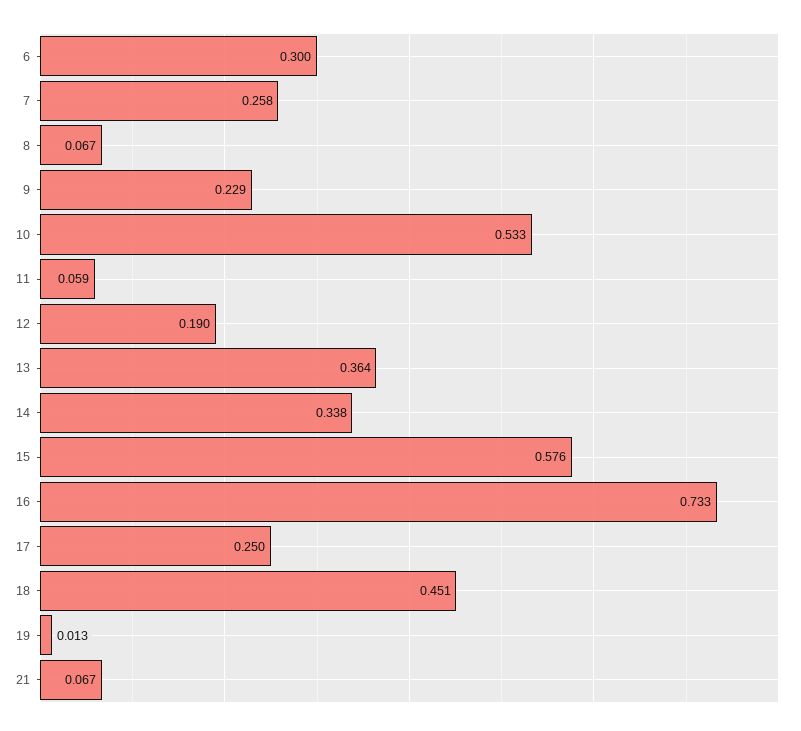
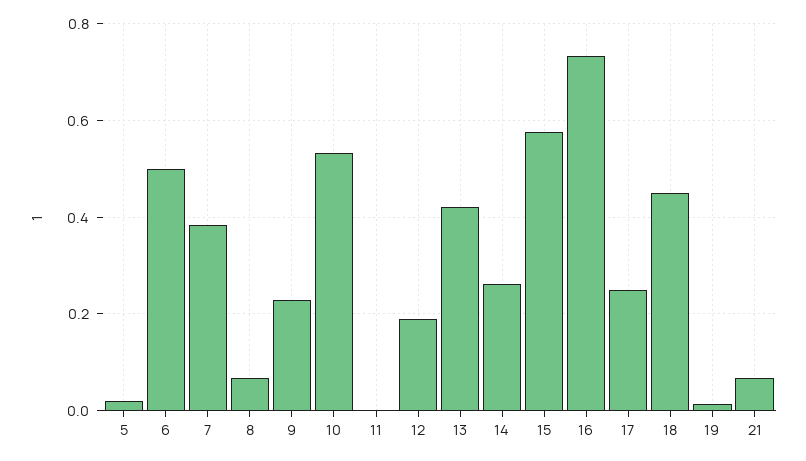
6: 0.3 -> 0.5
7: 0.258 -> 0.38
11: 0.059 -> 0
13: 0.364 -> 0.42
14: 0.338 -> 0.26
5: none -> 0.02

